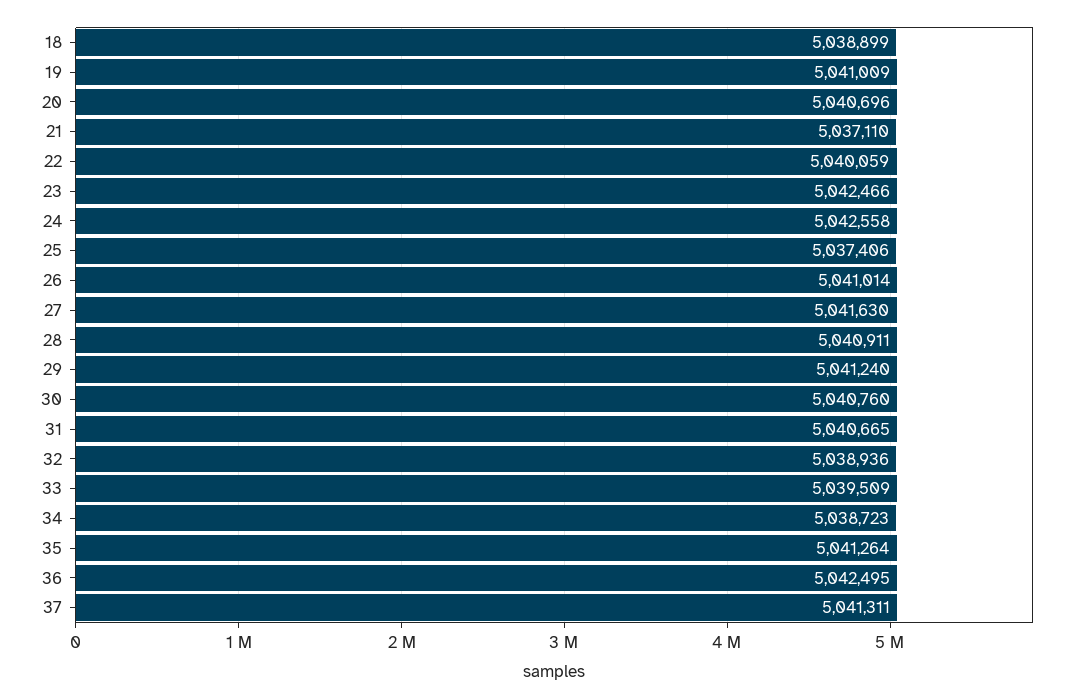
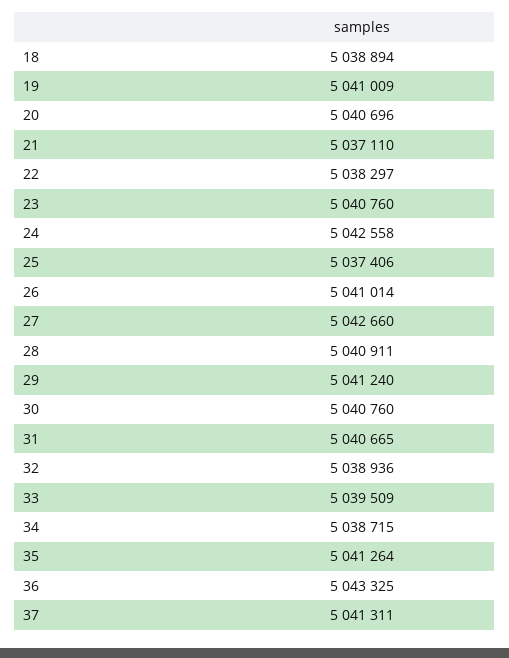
18: 5038899 -> 5038894
22: 5040059 -> 5038297
23: 5042466 -> 5040760
27: 5041630 -> 5042660
34: 5038723 -> 5038715
36: 5042495 -> 5043325

